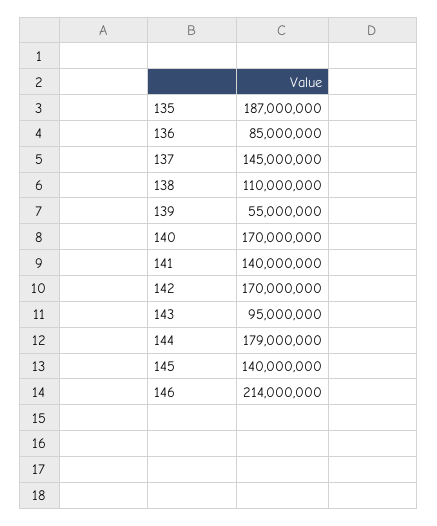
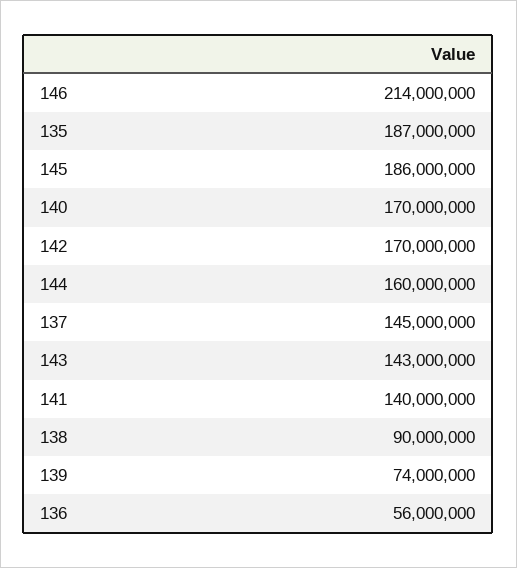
136: 85000000 -> 56000000
138: 110000000 -> 90000000
139: 55000000 -> 74000000
143: 95000000 -> 143000000
144: 179000000 -> 160000000
145: 140000000 -> 186000000

